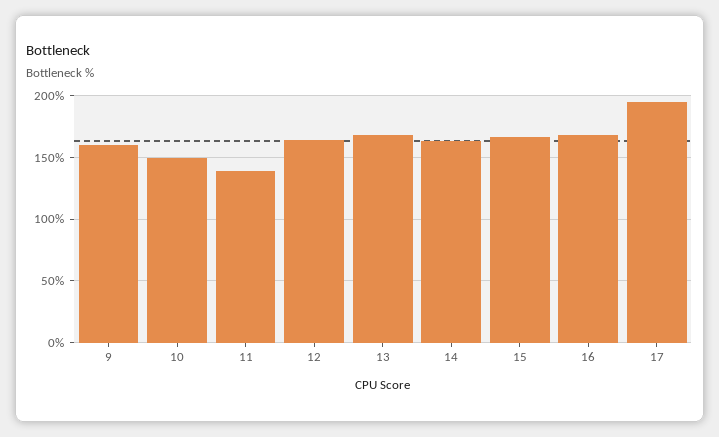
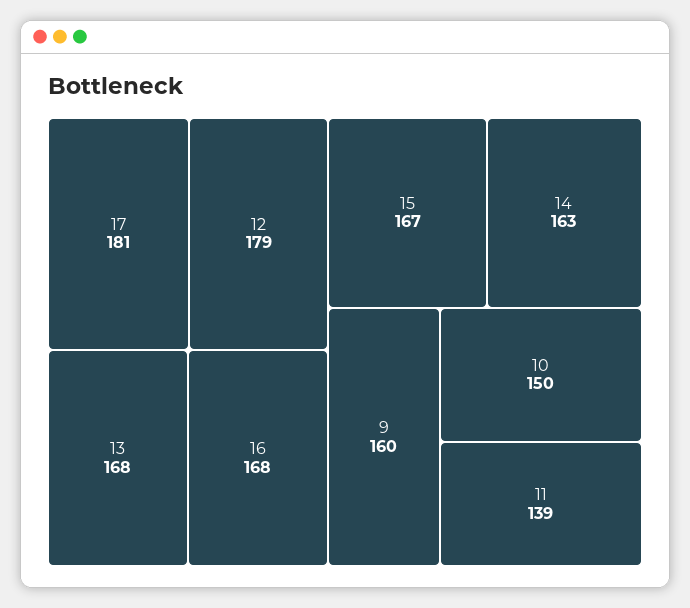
12: 165 -> 179
17: 195 -> 181

